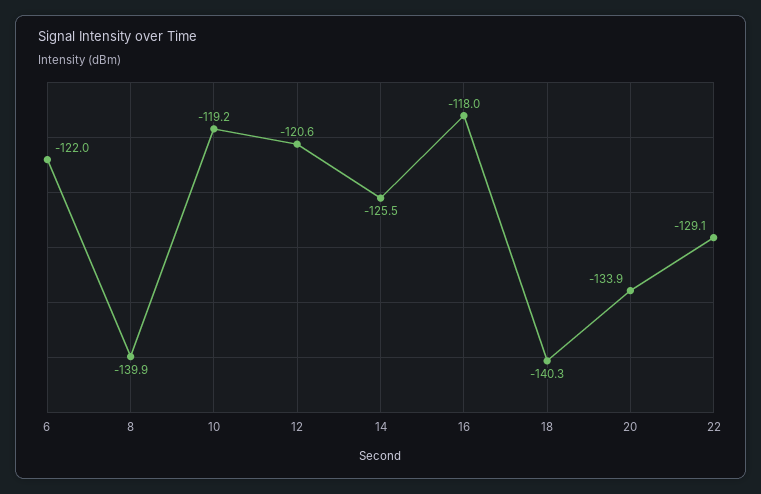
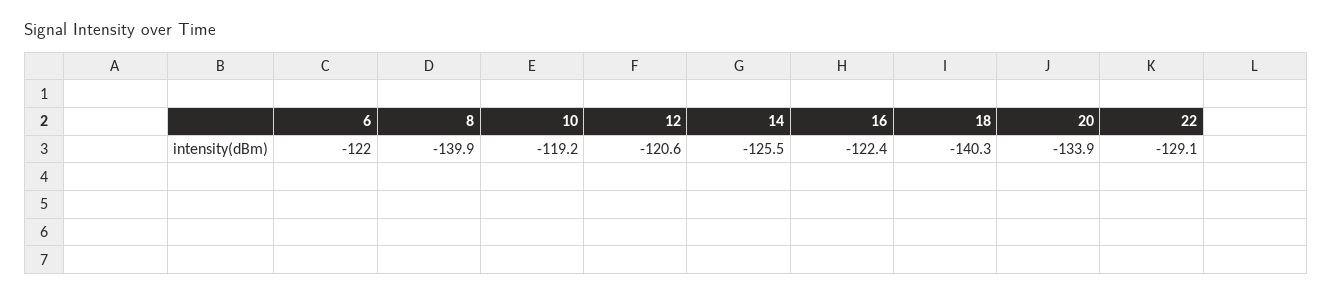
16: -118 -> -122.4

